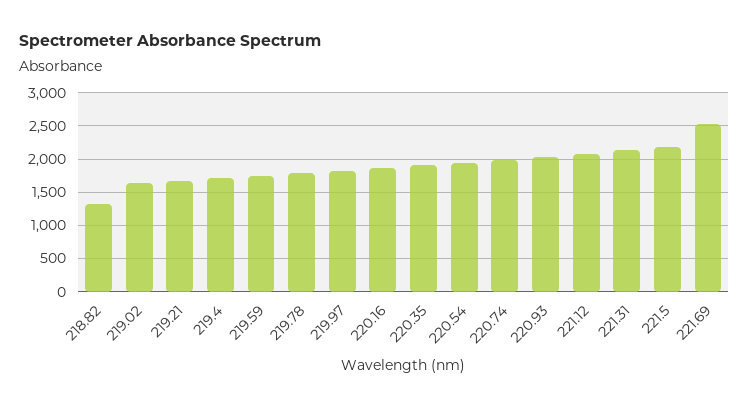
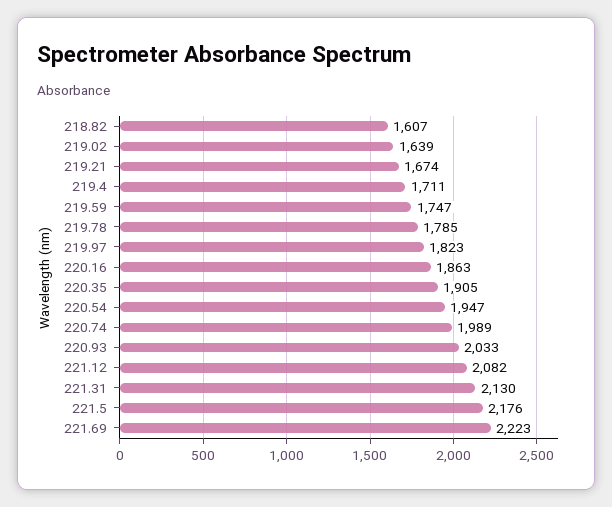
218.82: 1300 -> 1607
221.69: 2500 -> 2223

